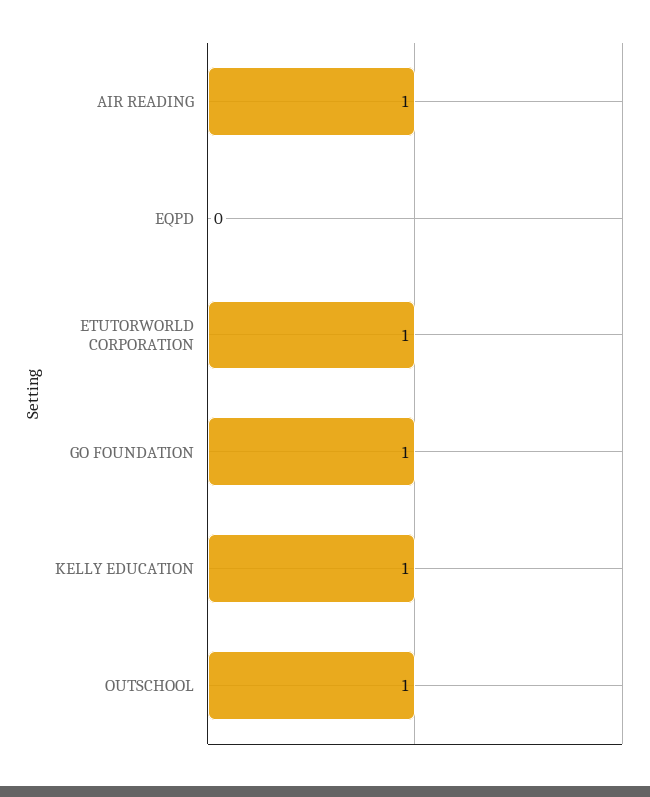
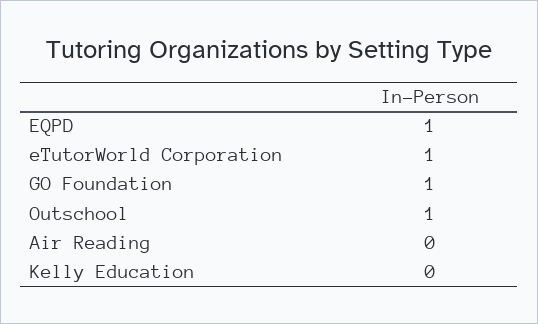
AIR READING: 1 -> 0
EQPD: 0 -> 1
KELLY EDUCATION: 1 -> 0

